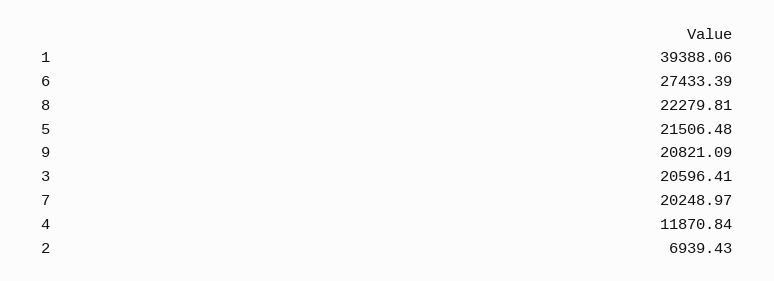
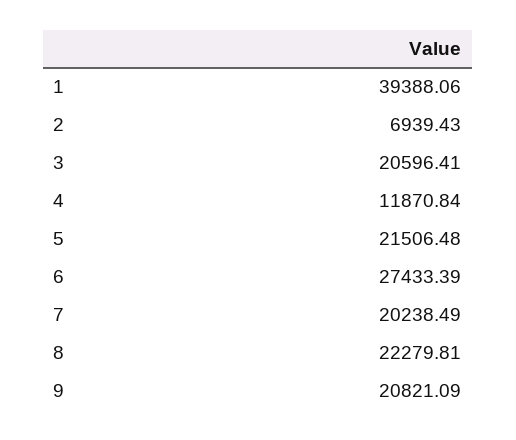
7: 20248.97 -> 20238.49

